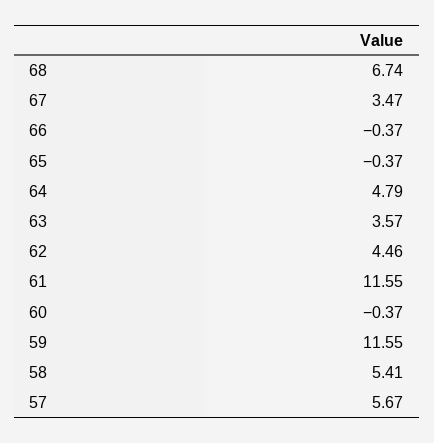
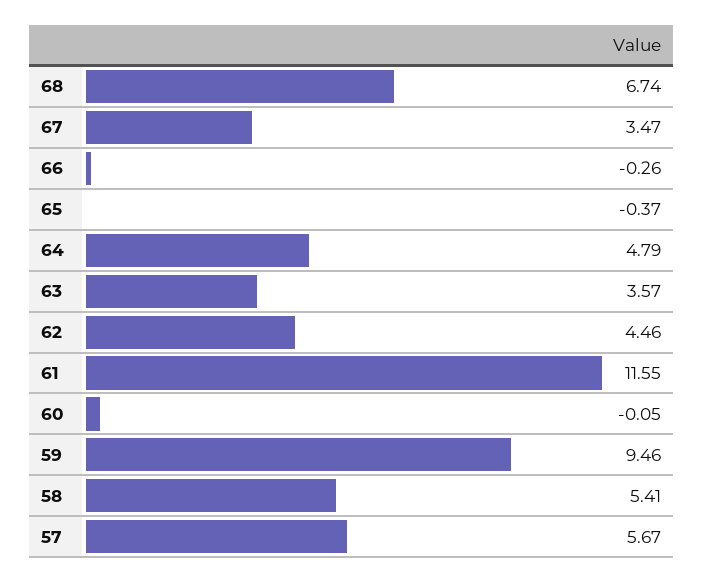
66: -0.37 -> -0.26
60: -0.37 -> -0.05
59: 11.55 -> 9.46

